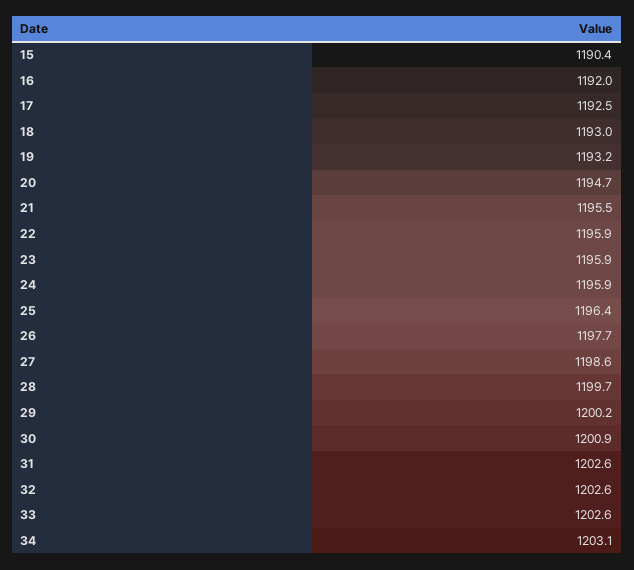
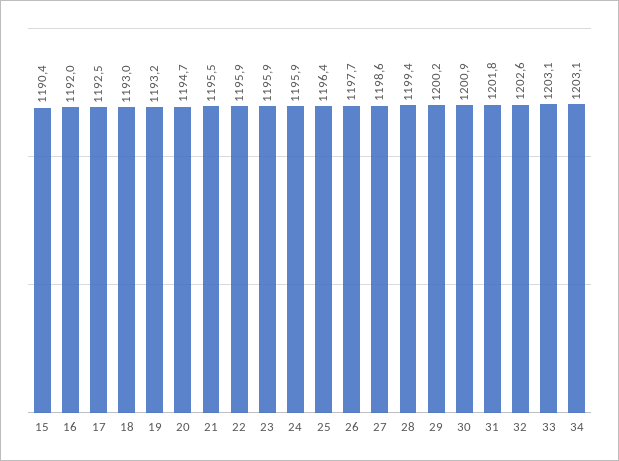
28: 1199.7 -> 1199.4
31: 1202.6 -> 1201.8
33: 1202.6 -> 1203.1

